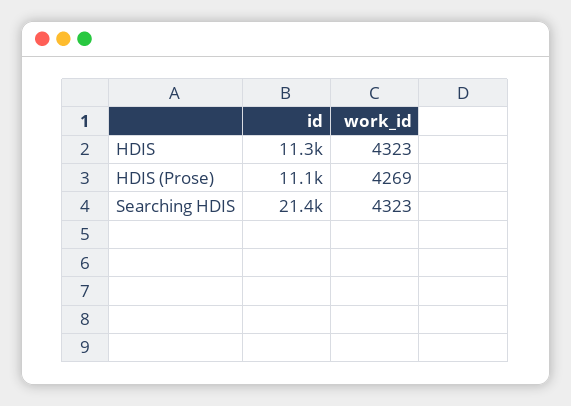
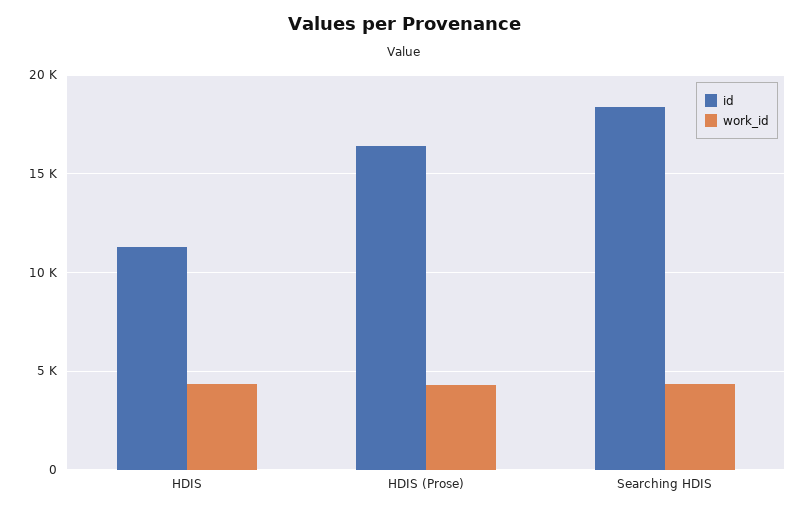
id, HDIS (Prose): 11100 -> 16500
id, Searching HDIS: 21400 -> 18500

